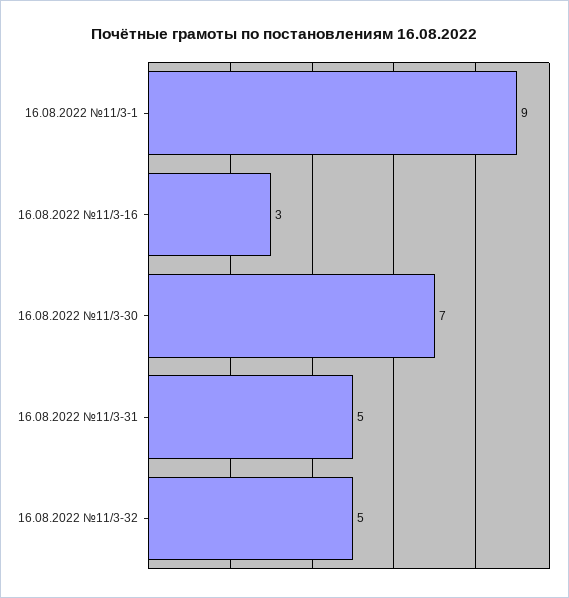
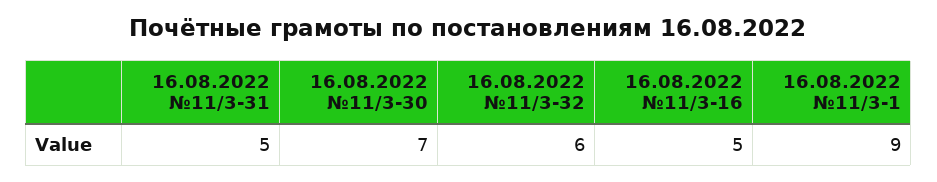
16.08.2022 №11/3-16: 3 -> 5
16.08.2022 №11/3-32: 5 -> 6

